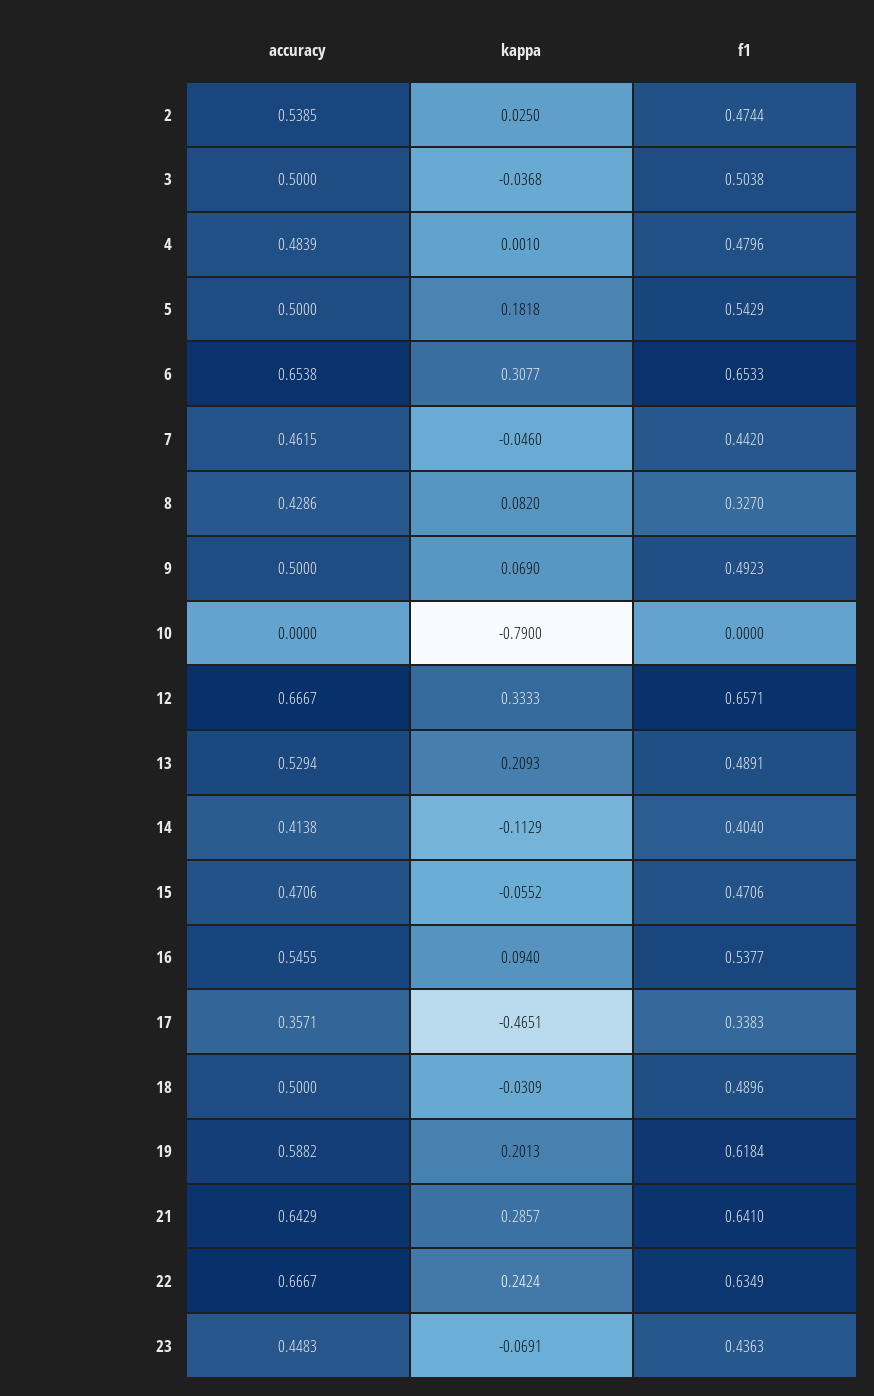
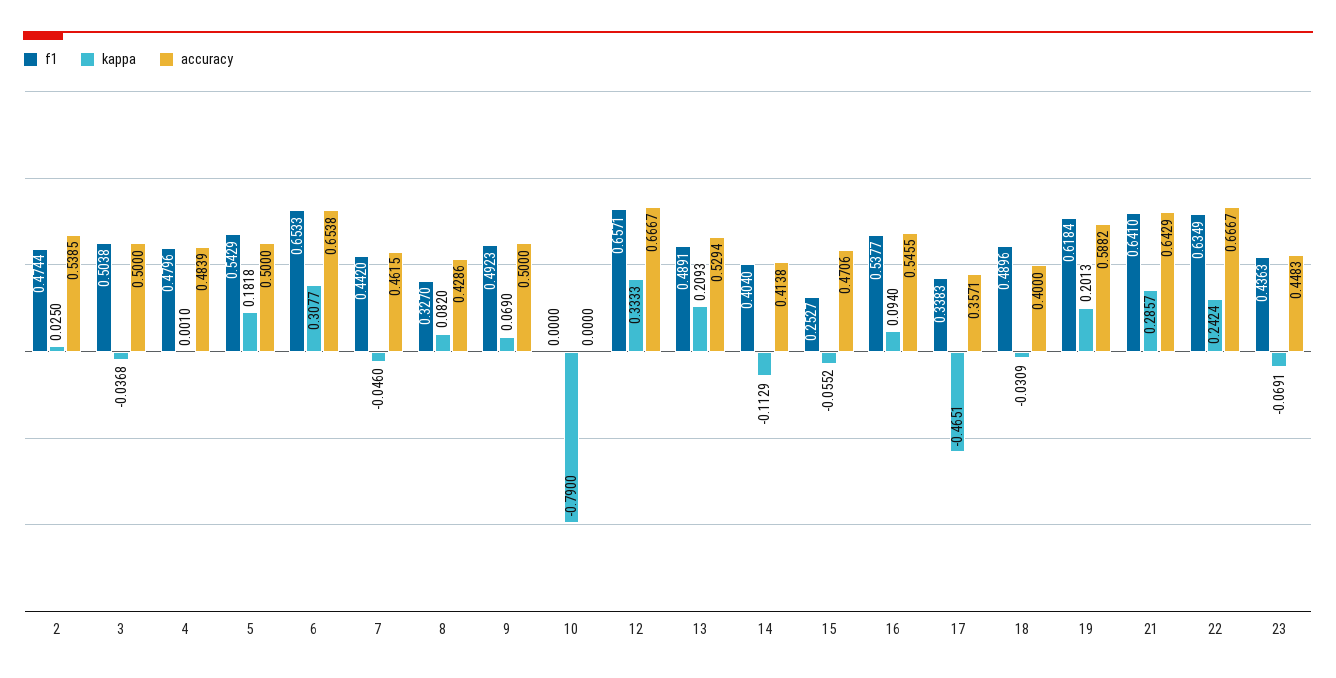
f1, 15: 0.4706 -> 0.2527
accuracy, 18: 0.5 -> 0.4

